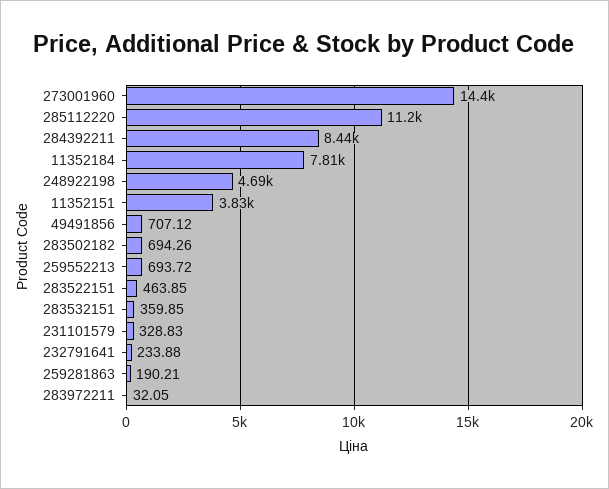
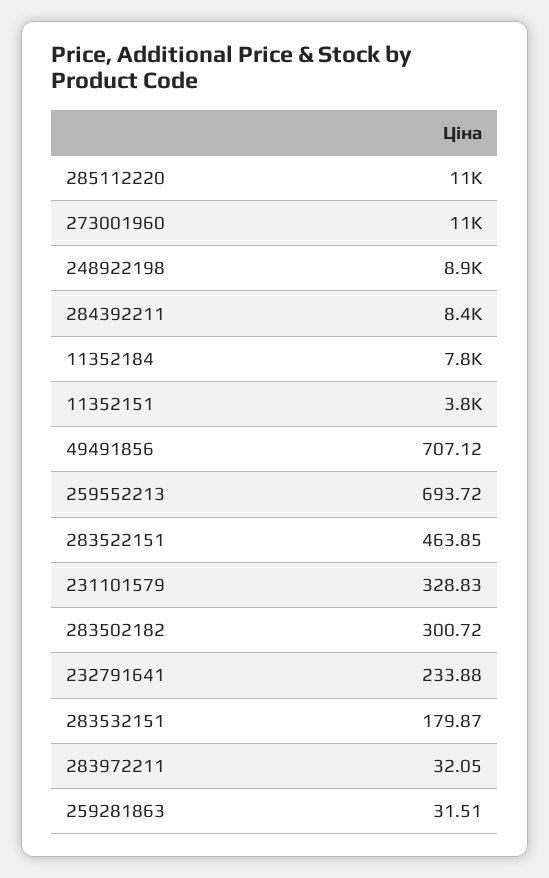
273001960: 14400 -> 11000
248922198: 4690 -> 8900
283502182: 694.26 -> 300.72
283532151: 359.85 -> 179.87
259281863: 190.21 -> 31.51

